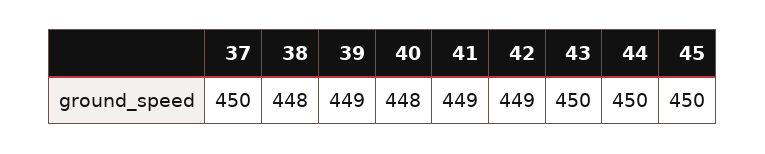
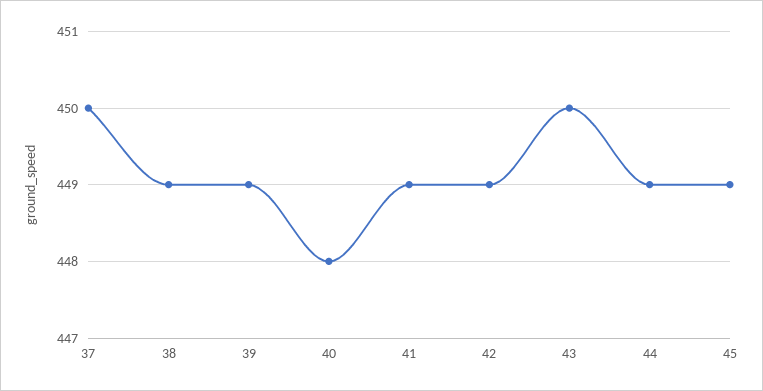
38: 448 -> 449
44: 450 -> 449
45: 450 -> 449

